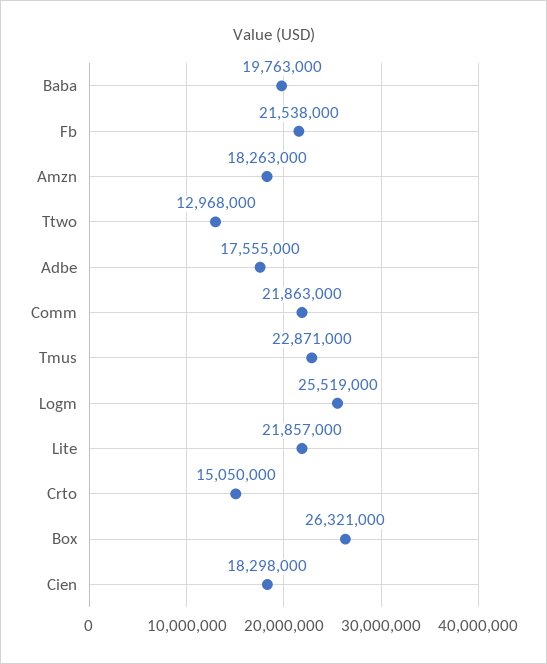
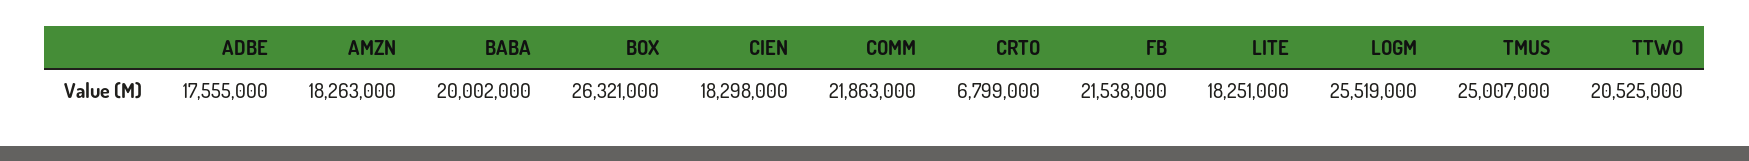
Baba: 19763000 -> 20002000
Ttwo: 12968000 -> 20525000
Tmus: 22871000 -> 25007000
Lite: 21857000 -> 18251000
Crto: 15050000 -> 6799000

